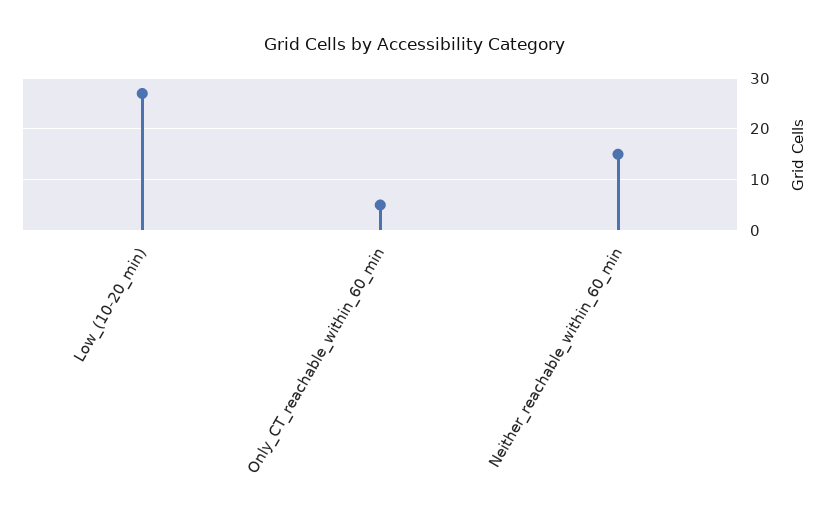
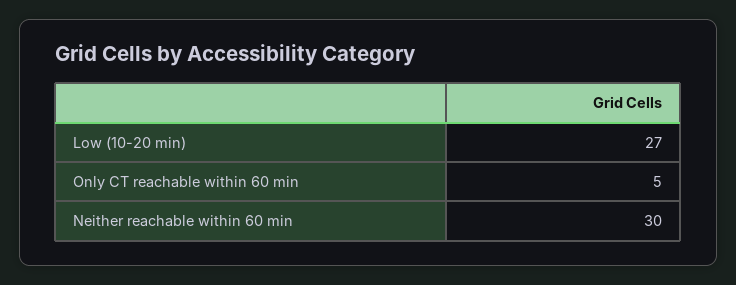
Neither_reachable_within_60_min: 15 -> 30

